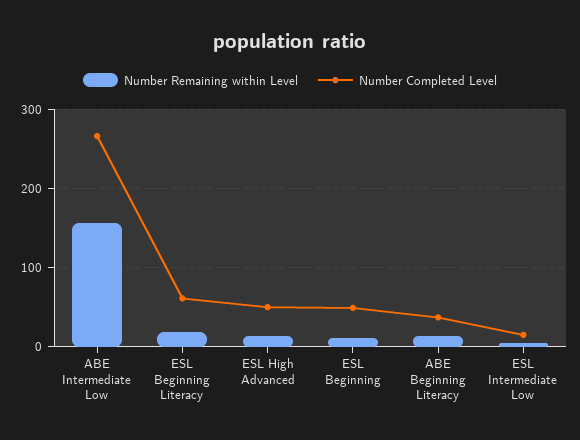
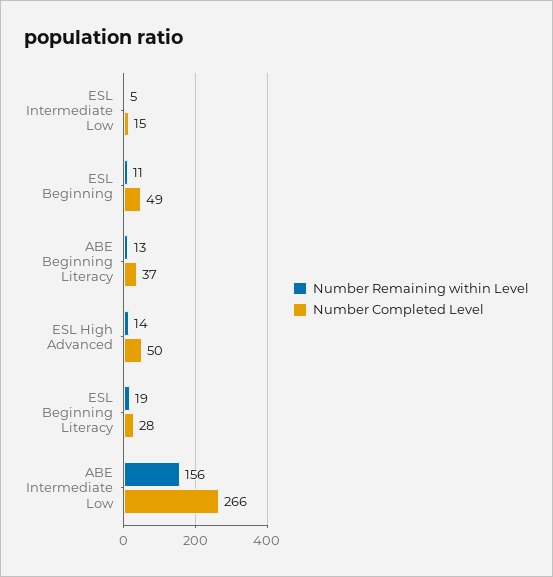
Number Completed Level, ESL Beginning Literacy: 60 -> 28

